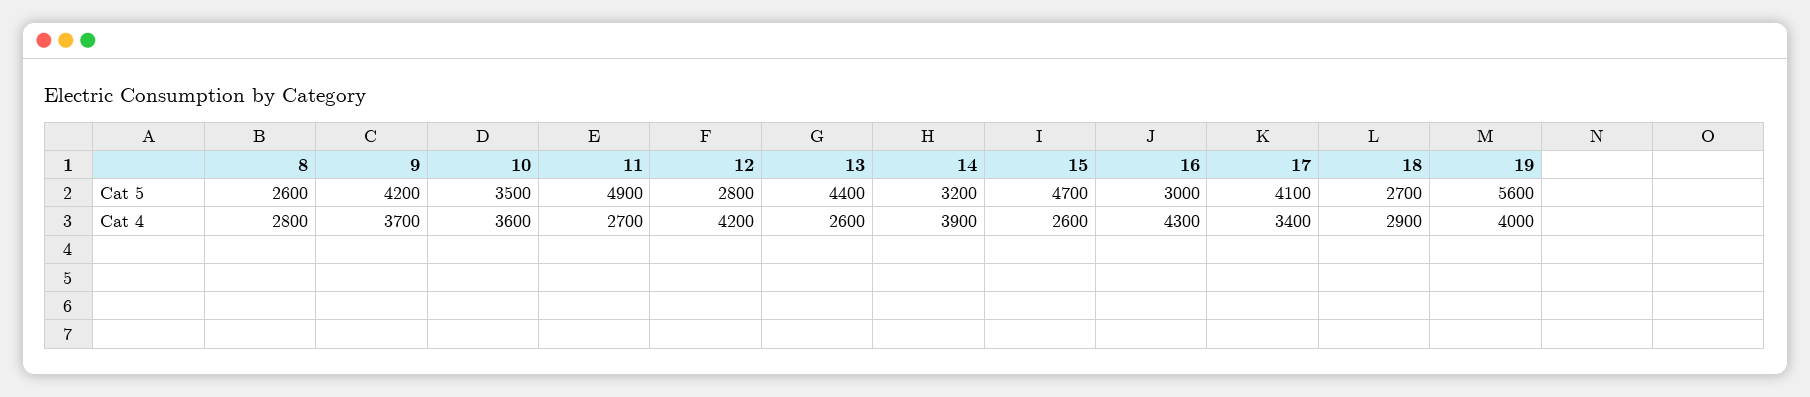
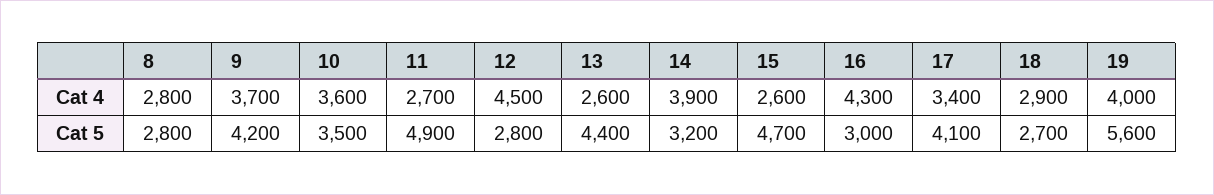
8, Cat 5: 2600 -> 2800
12, Cat 4: 4200 -> 4500

